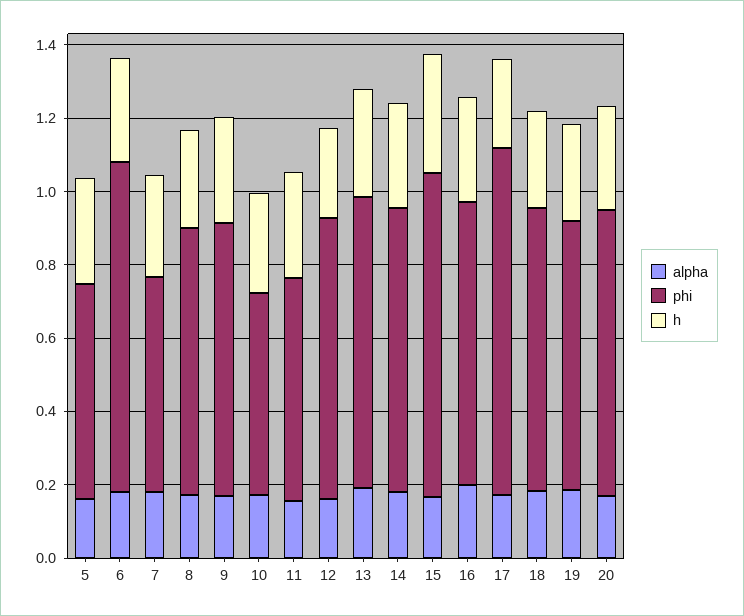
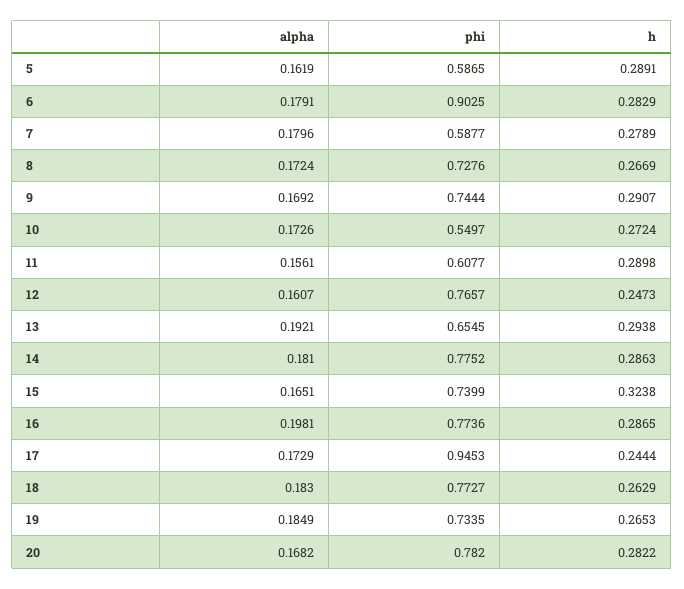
phi, 13: 0.8 -> 0.6545
phi, 15: 0.9 -> 0.7399

